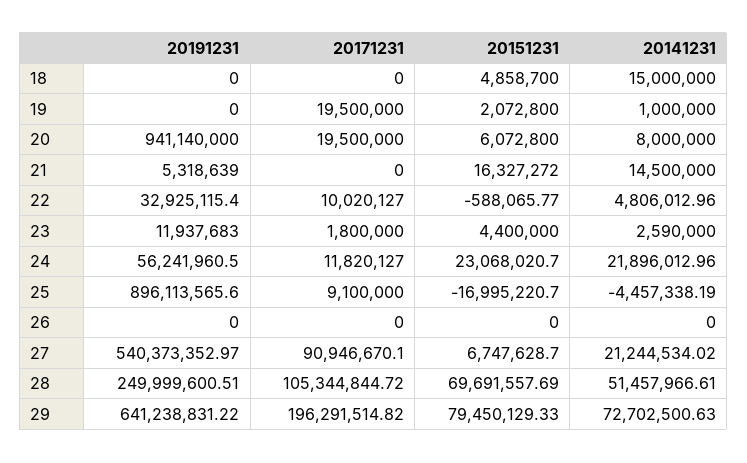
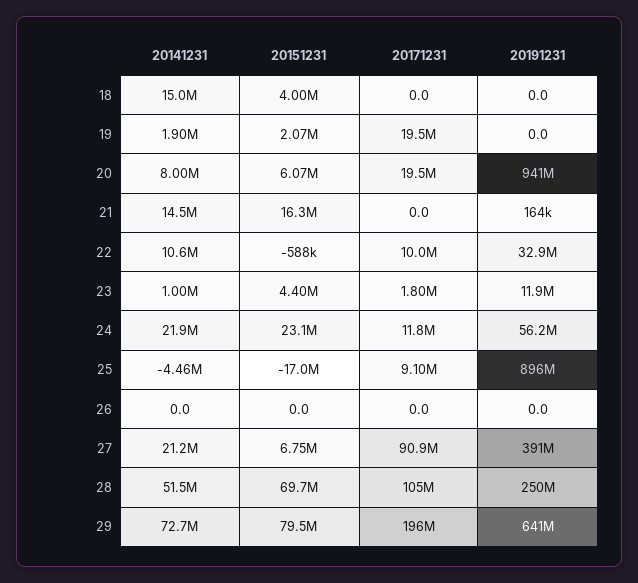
20151231, 18: 4858700 -> 4000000
20141231, 19: 1000000 -> 1900000
20191231, 21: 5318639 -> 164000
20141231, 22: 4806012.96 -> 10600000
20141231, 23: 2590000 -> 1000000
20191231, 27: 540373352.97 -> 391000000

